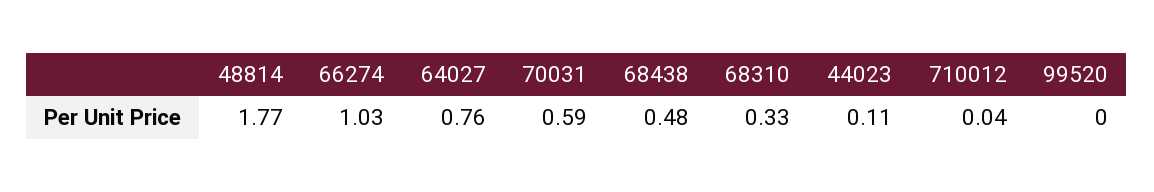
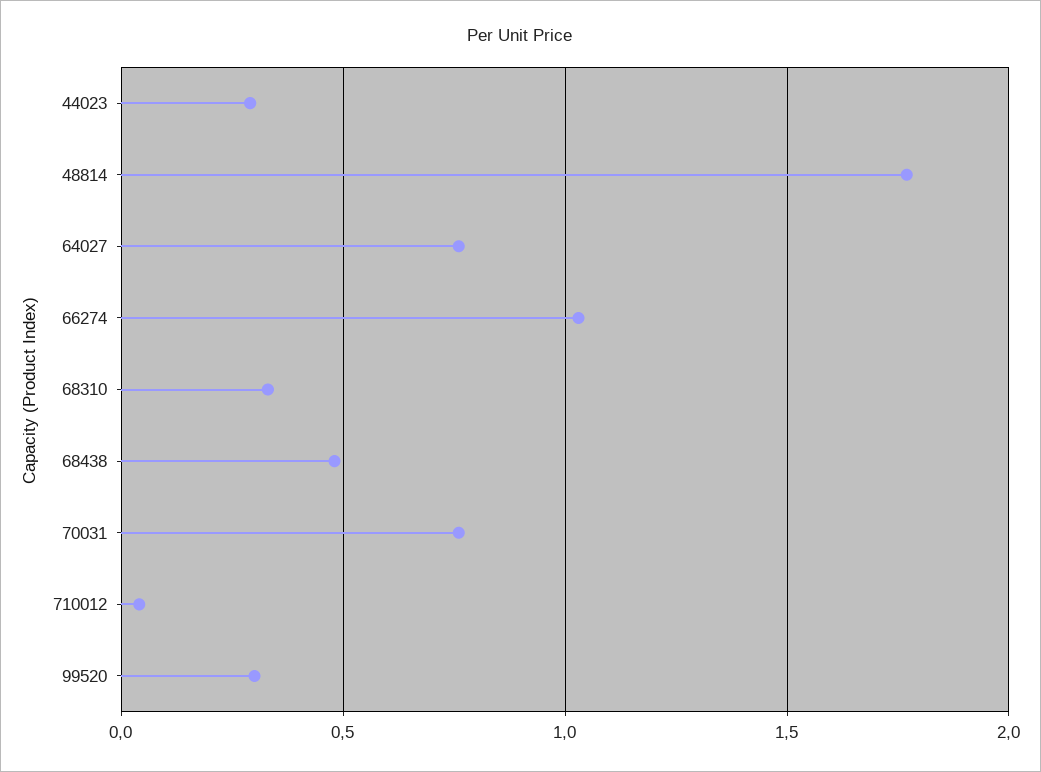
70031: 0.59 -> 0.75
44023: 0.11 -> 0.3
99520: 0 -> 0.3

